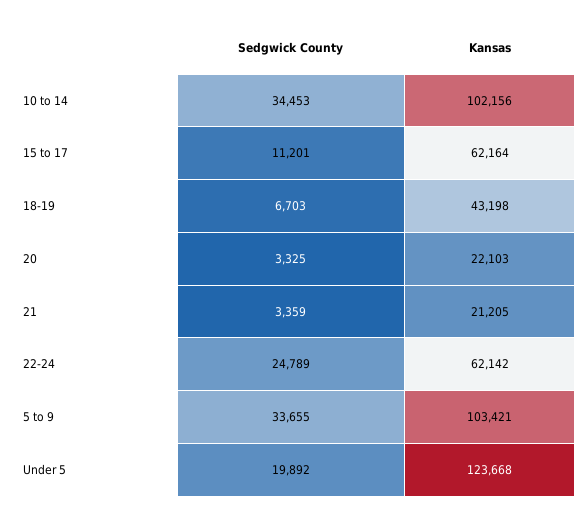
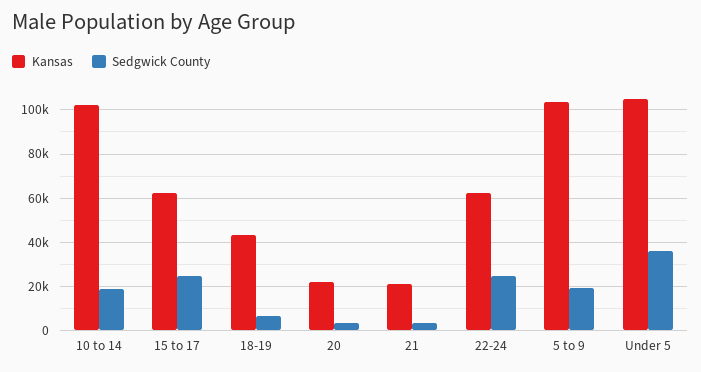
Sedgwick County, 10 to 14: 34453 -> 20000
Sedgwick County, 15 to 17: 11201 -> 25000
Sedgwick County, 5 to 9: 33655 -> 20000
Sedgwick County, Under 5: 19892 -> 35000
Kansas, Under 5: 123668 -> 105000

